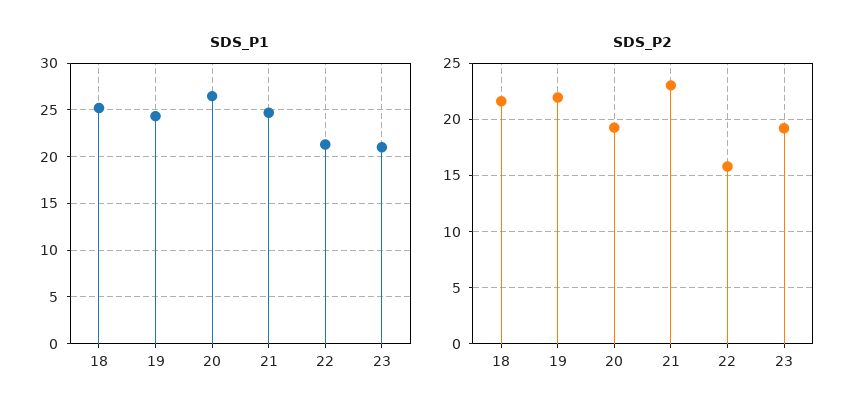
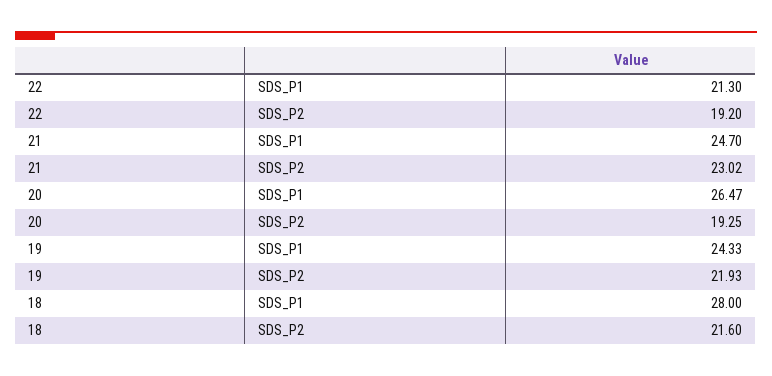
SDS_P1, 18: 25 -> 28
SDS_P1, 23: 21 -> none
SDS_P2, 22: 16 -> 19.2
SDS_P2, 23: 19 -> none

